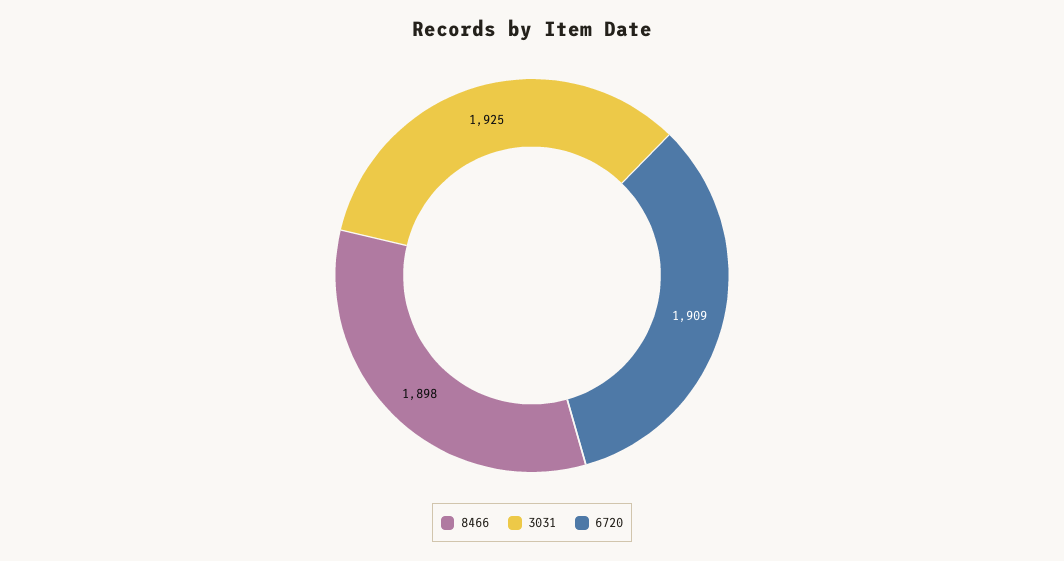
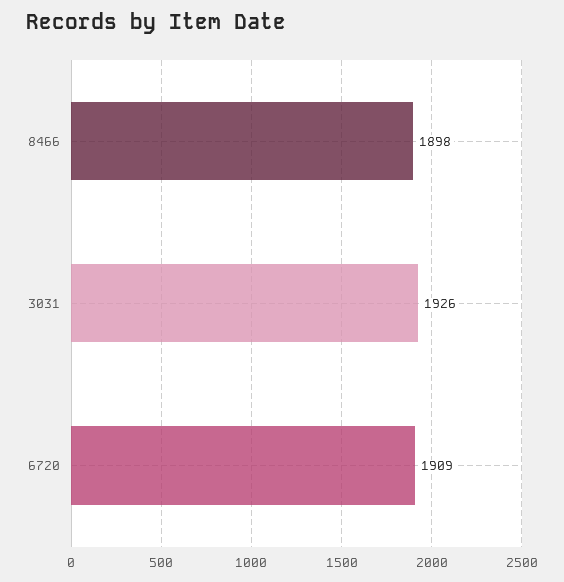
3031: 1925 -> 1926

